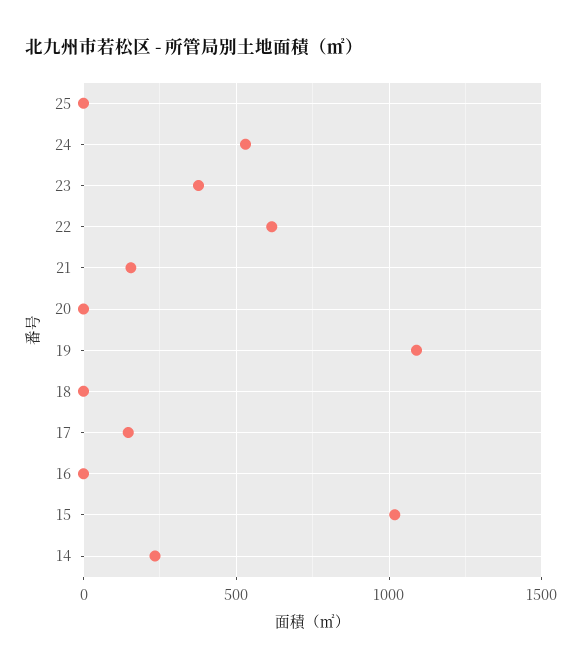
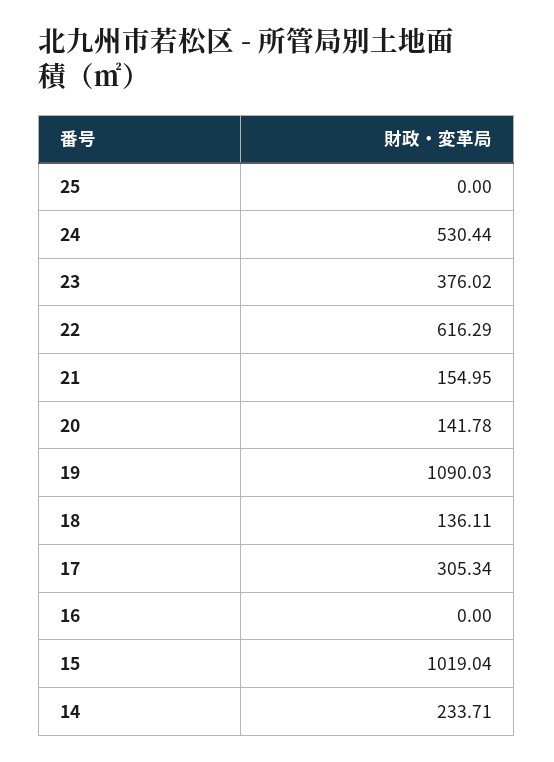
20: 0 -> 141.78
18: 0 -> 136.11
17: 150 -> 305.34

